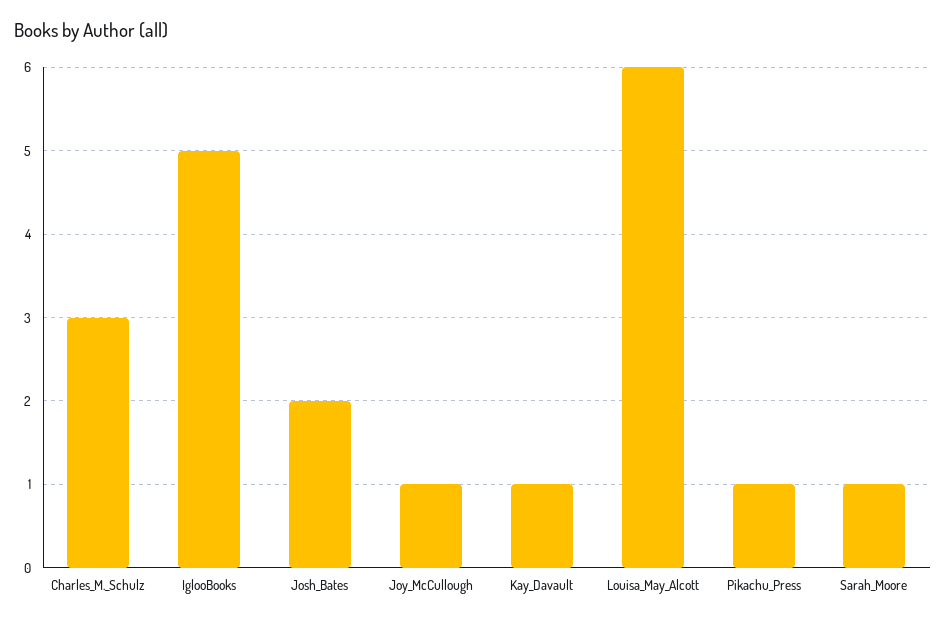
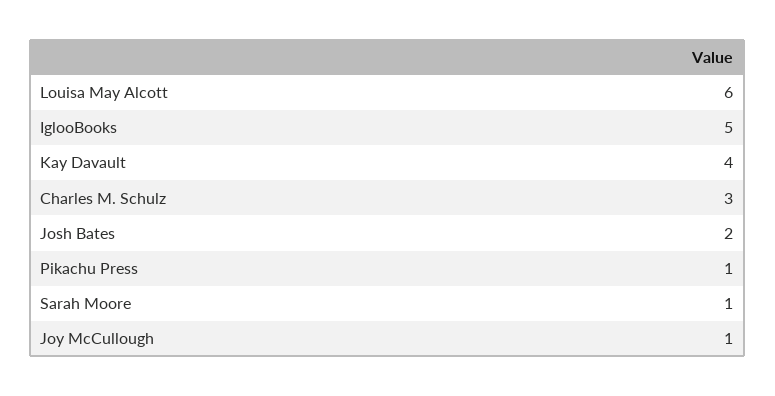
Kay_Davault: 1 -> 4

